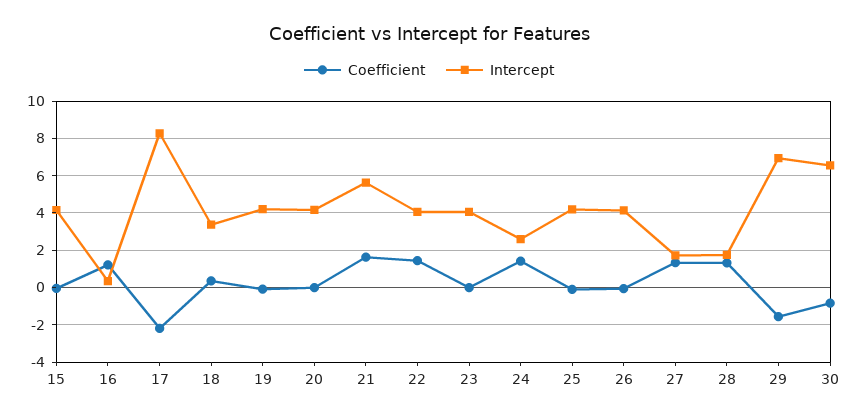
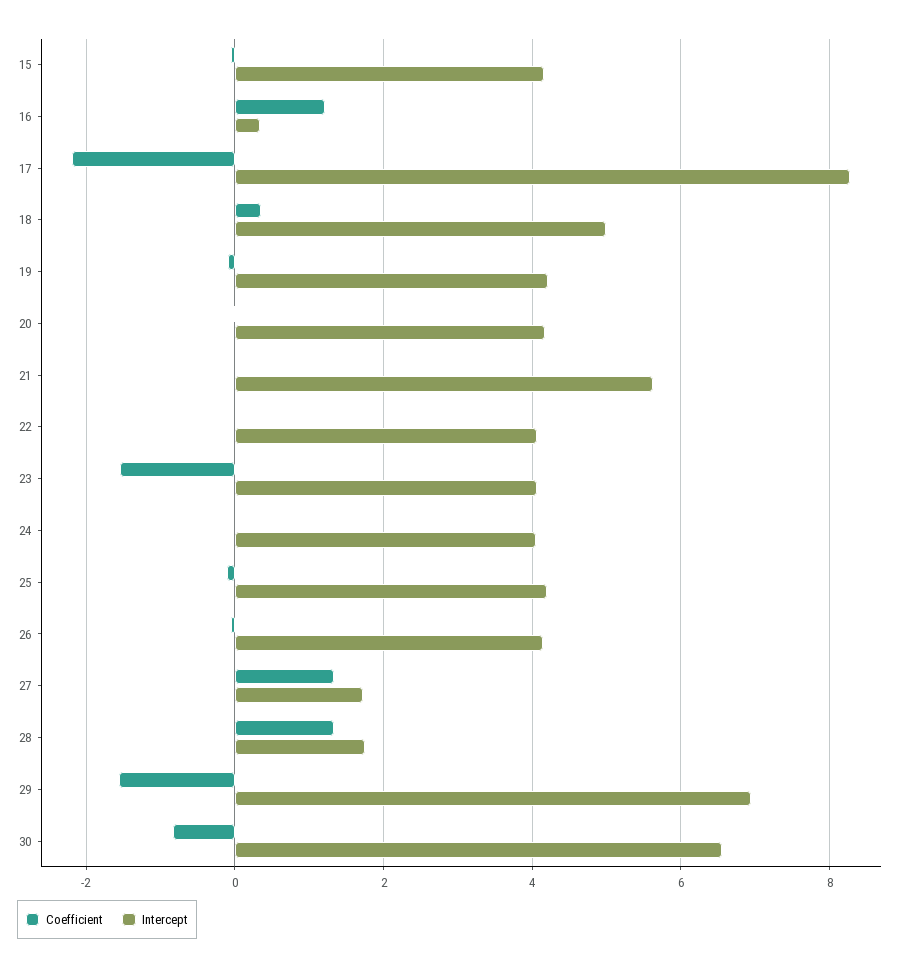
Intercept, 18: 3.5 -> 5
Coefficient, 21: 1.5 -> 0
Coefficient, 22: 1.5 -> 0
Coefficient, 23: 0 -> -1.6
Coefficient, 24: 1.5 -> 0
Intercept, 24: 2.5 -> 4

